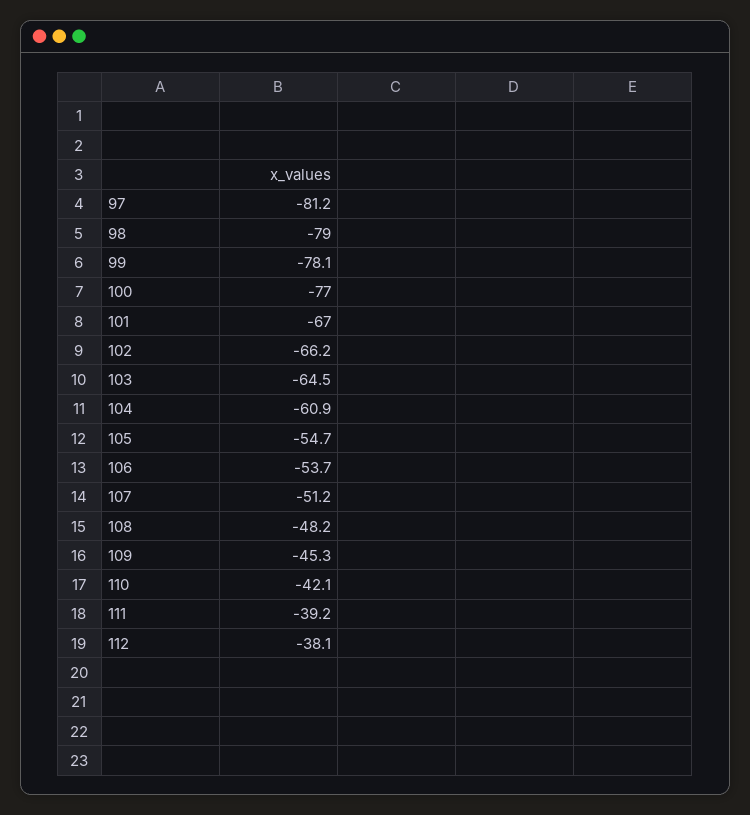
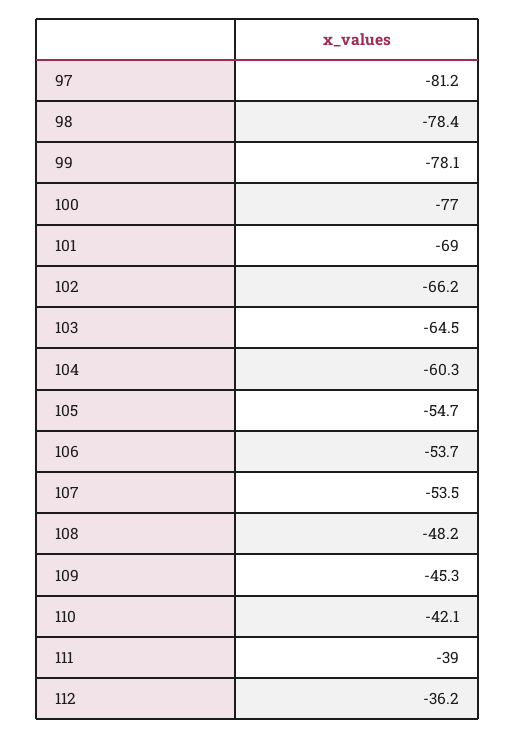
98: -79 -> -78.4
101: -67 -> -69
104: -60.9 -> -60.3
107: -51.2 -> -53.5
111: -39.2 -> -39
112: -38.1 -> -36.2

